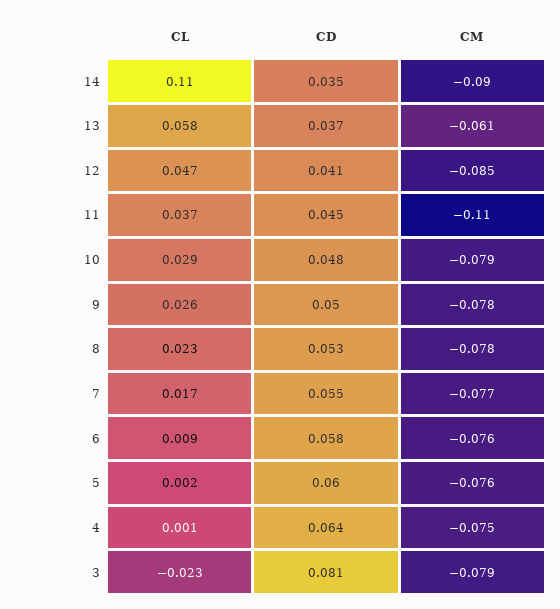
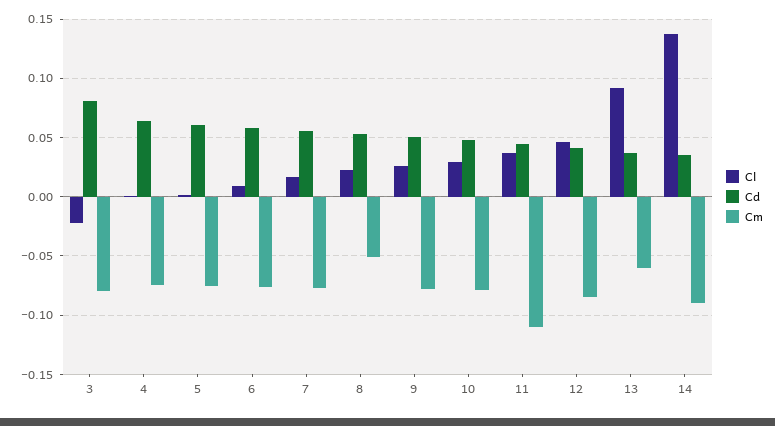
CL, 14: 0.11 -> 0.14
CL, 13: 0.058 -> 0.09
CM, 8: -0.078 -> -0.05

